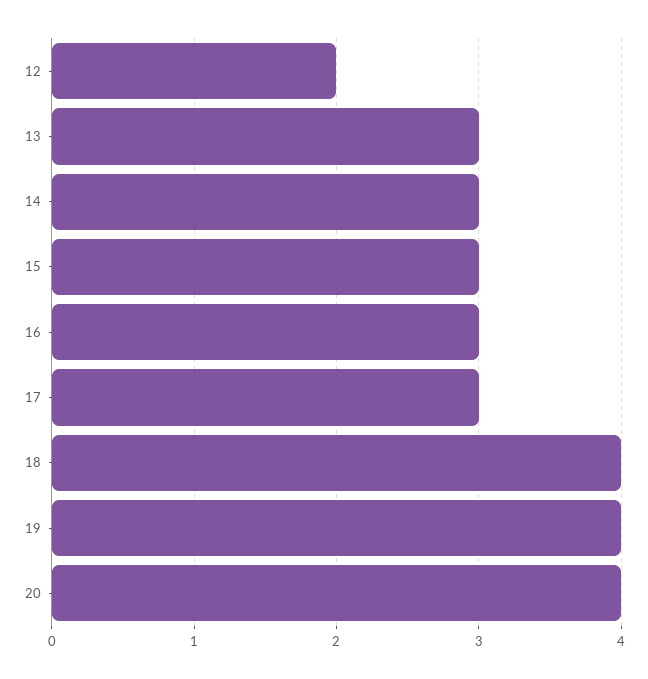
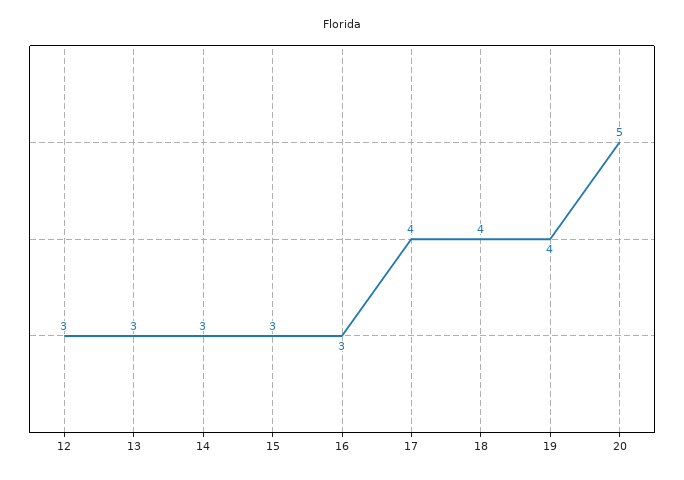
12: 2 -> 3
17: 3 -> 4
20: 4 -> 5

